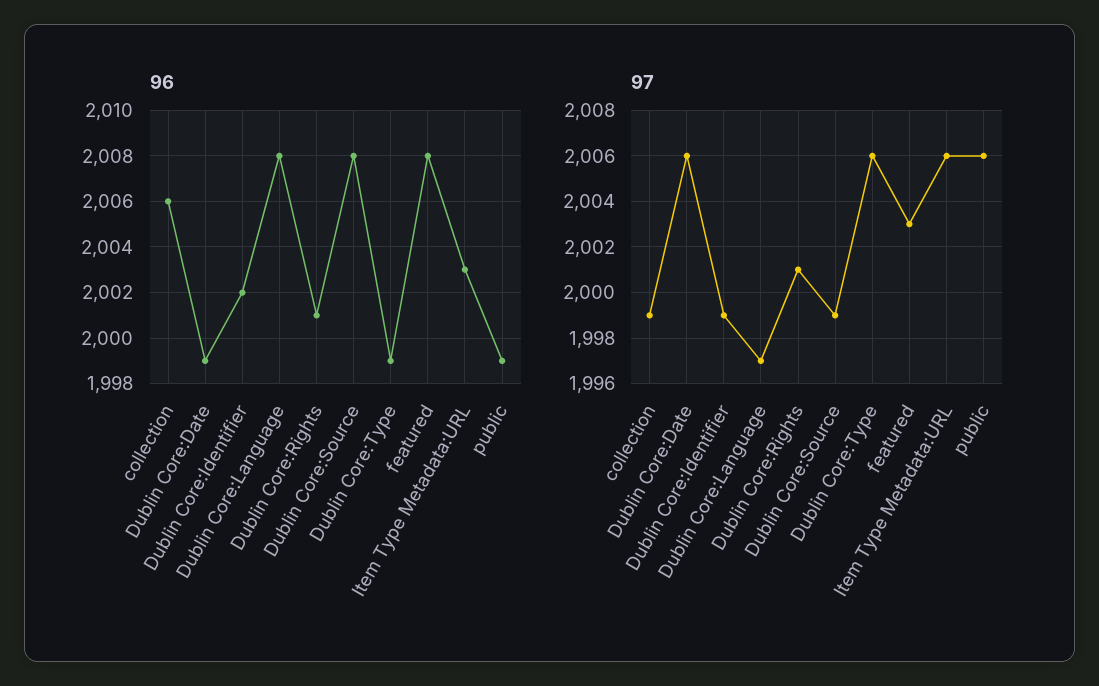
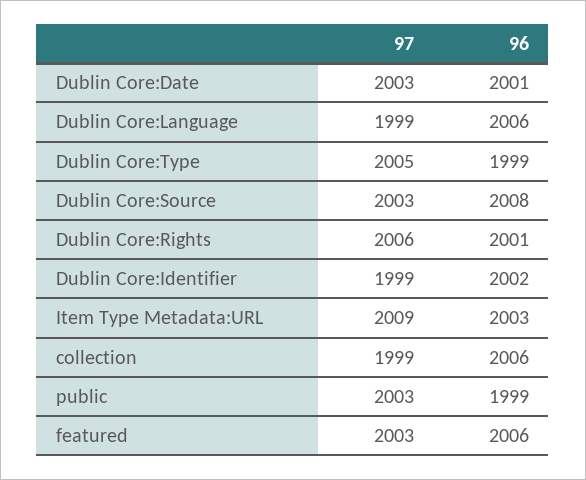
96, Dublin Core:Date: 1999 -> 2001
96, Dublin Core:Language: 2008 -> 2006
96, featured: 2008 -> 2006
97, Dublin Core:Date: 2006 -> 2003
97, Dublin Core:Language: 1997 -> 1999
97, Dublin Core:Rights: 2001 -> 2006
97, Dublin Core:Source: 1999 -> 2003
97, Dublin Core:Type: 2006 -> 2005
97, Item Type Metadata:URL: 2006 -> 2009
97, public: 2006 -> 2003

